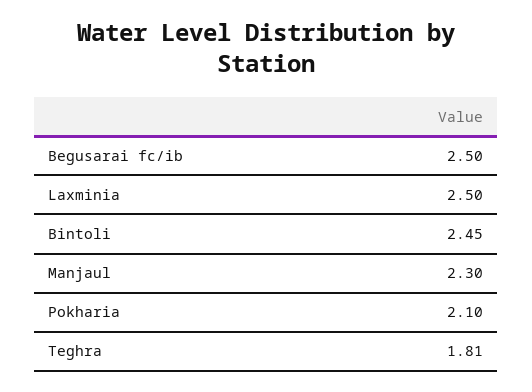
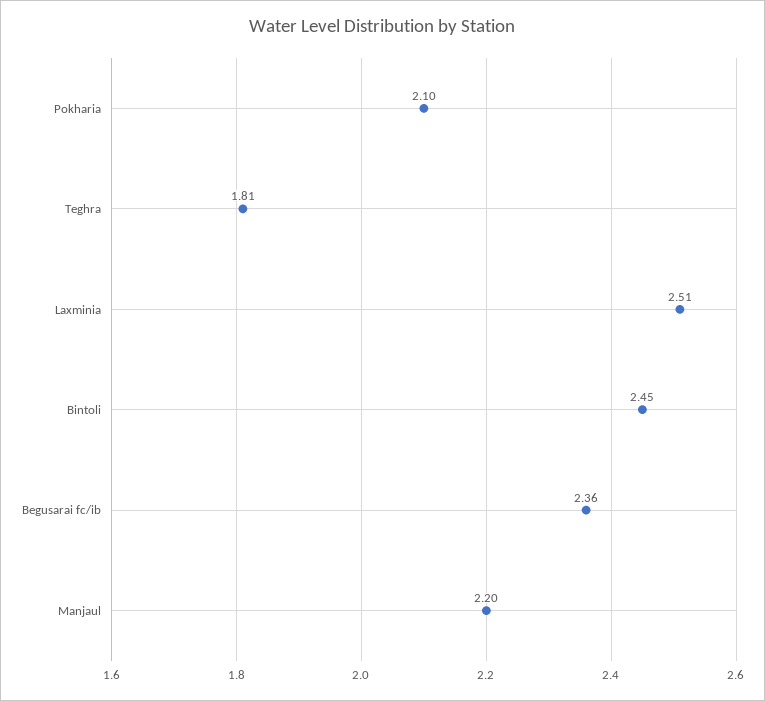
Begusarai fc/ib: 2.5 -> 2.36
Laxminia: 2.5 -> 2.51
Manjaul: 2.3 -> 2.2

